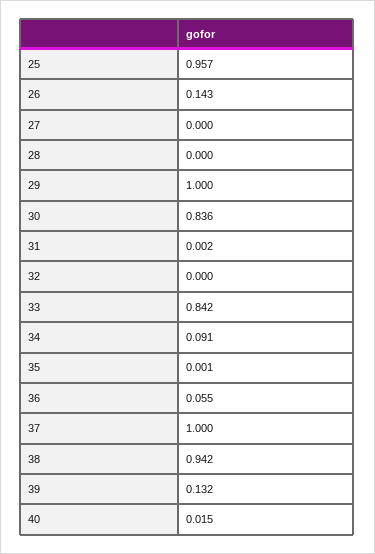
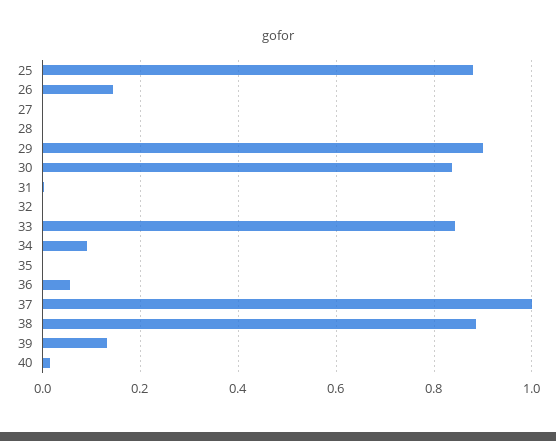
25: 0.957 -> 0.88
29: 1 -> 0.9
38: 0.942 -> 0.88

